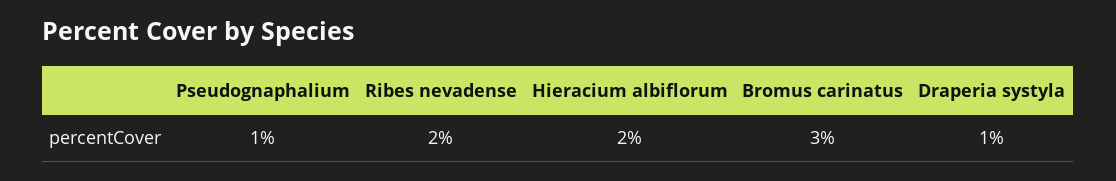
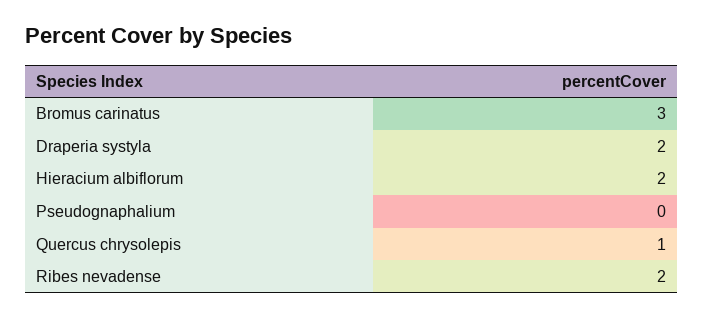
Pseudognaphalium: 1 -> 0
Draperia systyla: 1 -> 2
Quercus chrysolepis: none -> 1

